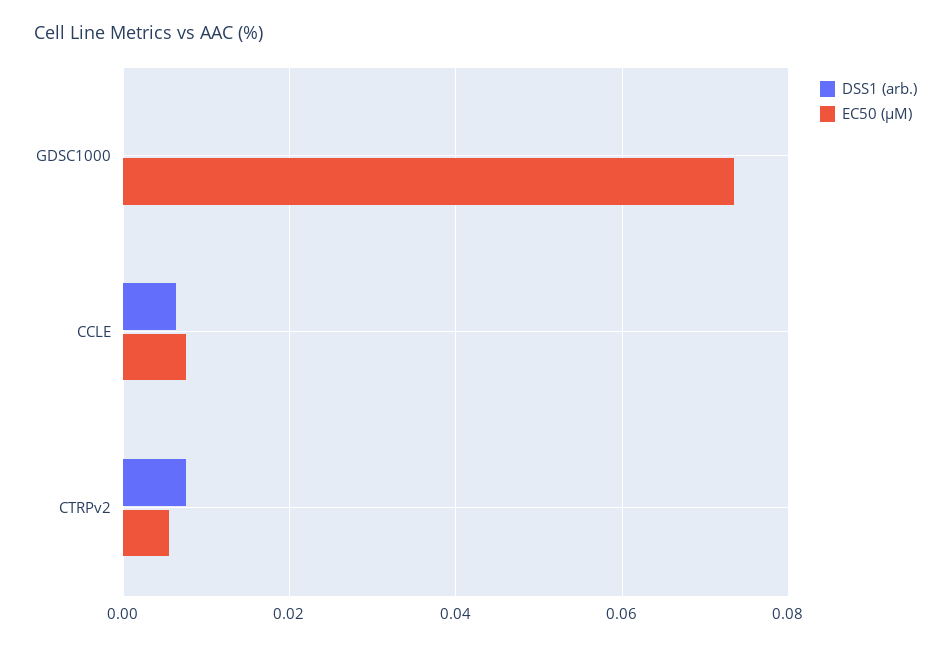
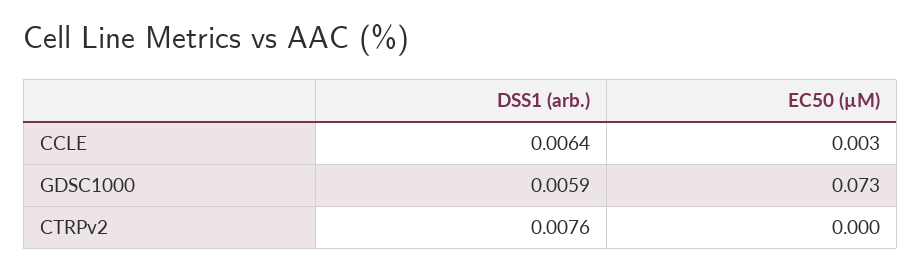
DSS1 (arb.), GDSC1000: 0 -> 0.0059
EC50 (µM), CCLE: 0.008 -> 0.003
EC50 (µM), CTRPv2: 0.006 -> 0

